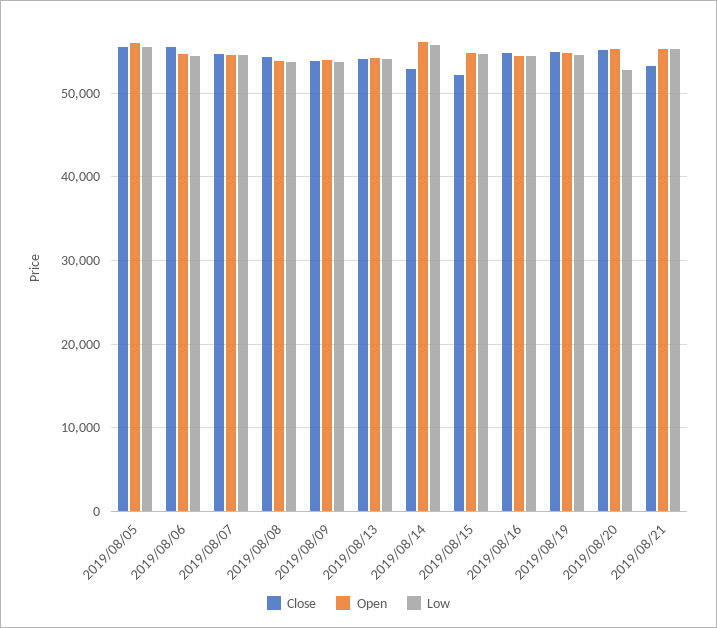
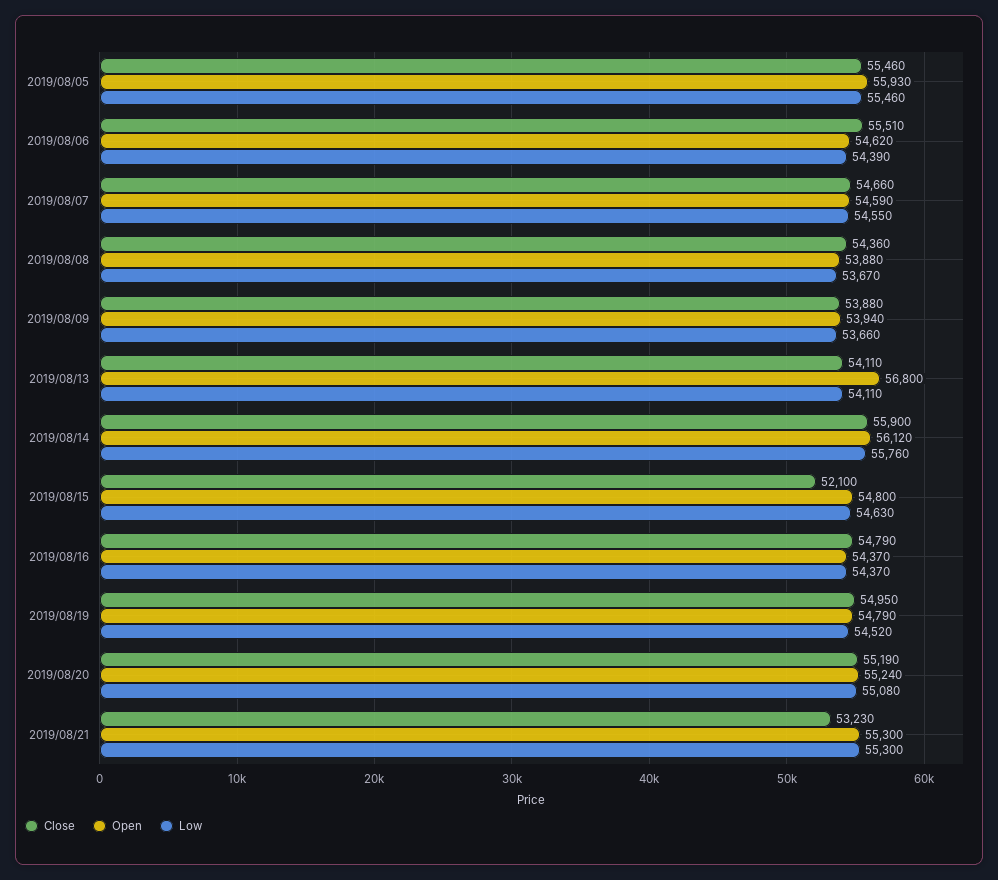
Open, 2019/08/13: 54000 -> 56800
Close, 2019/08/14: 53000 -> 55900
Low, 2019/08/20: 53000 -> 55080

